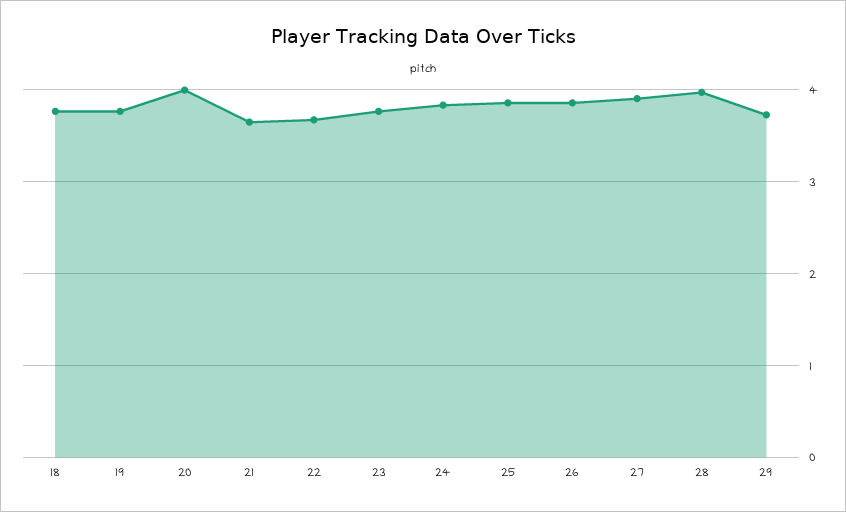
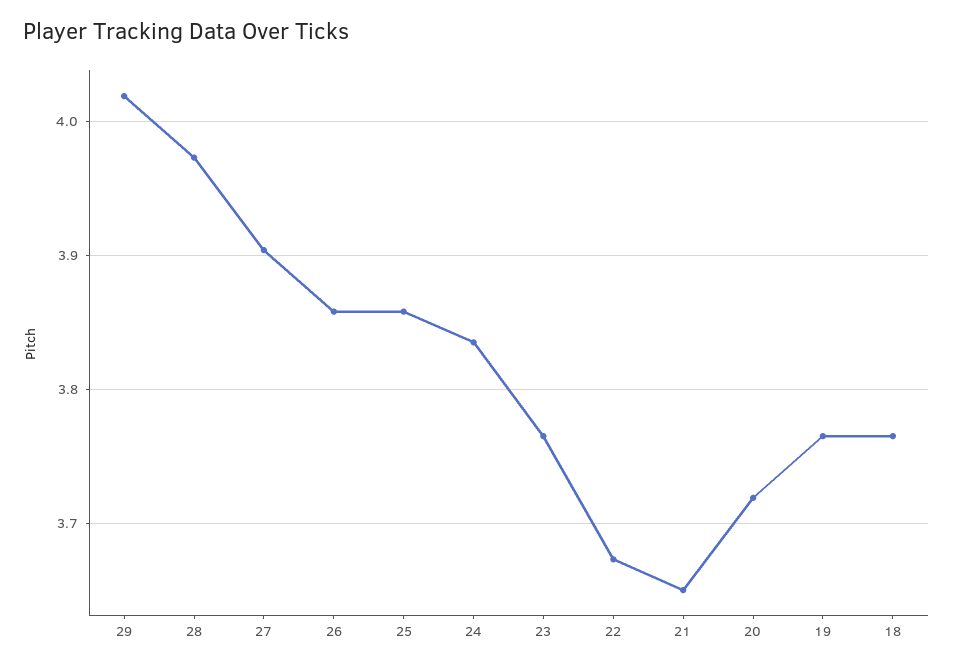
20: 4 -> 3.72
29: 3.7 -> 4.02

